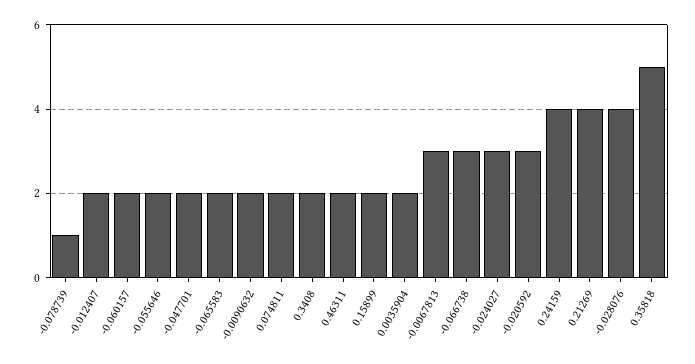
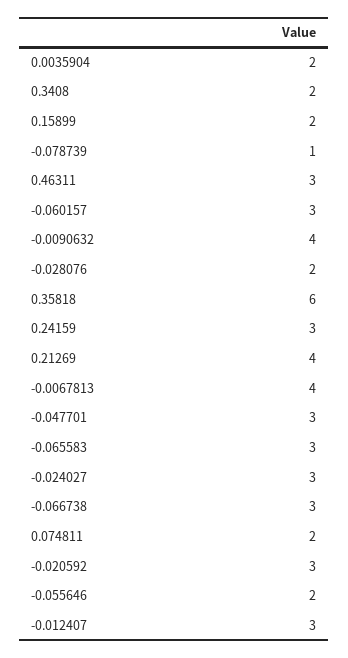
-0.012407: 2 -> 3
-0.060157: 2 -> 3
-0.047701: 2 -> 3
-0.065583: 2 -> 3
-0.0090632: 2 -> 4
0.46311: 2 -> 3
-0.0067813: 3 -> 4
0.24159: 4 -> 3
-0.028076: 4 -> 2
0.35818: 5 -> 6

